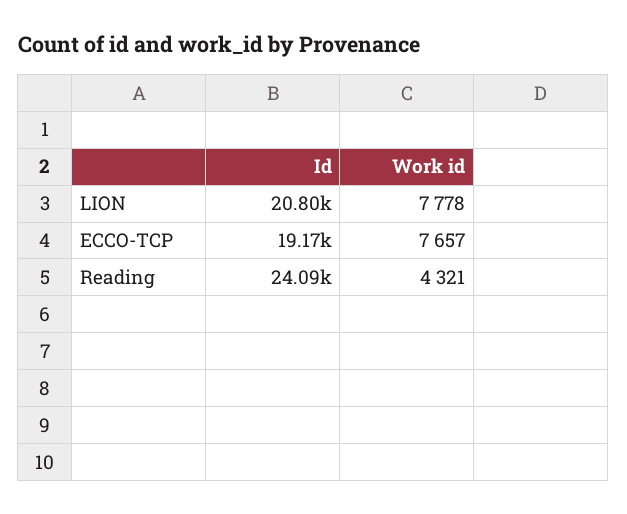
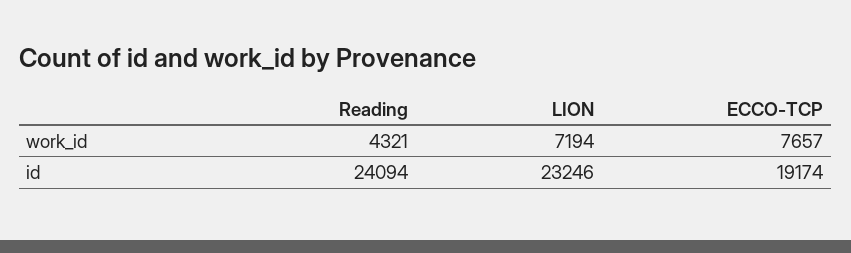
Id, LION: 20800 -> 23246
Work id, LION: 7778 -> 7194

